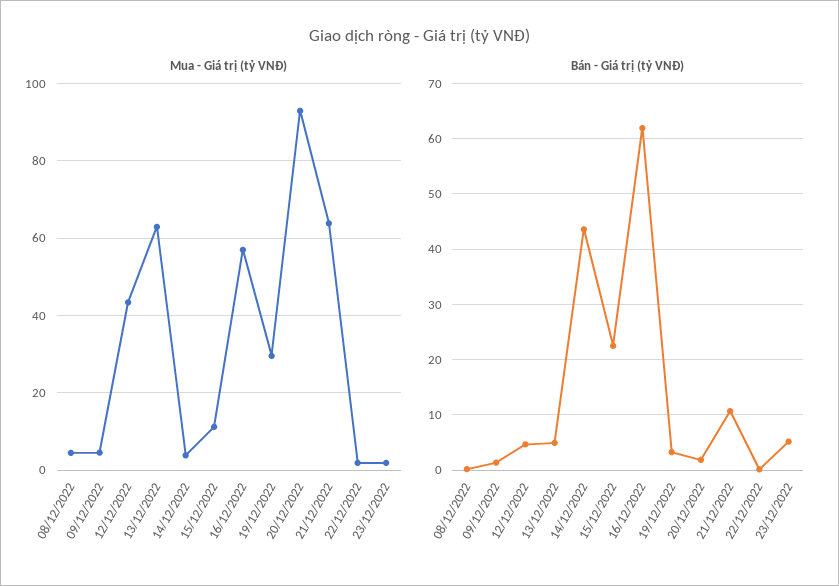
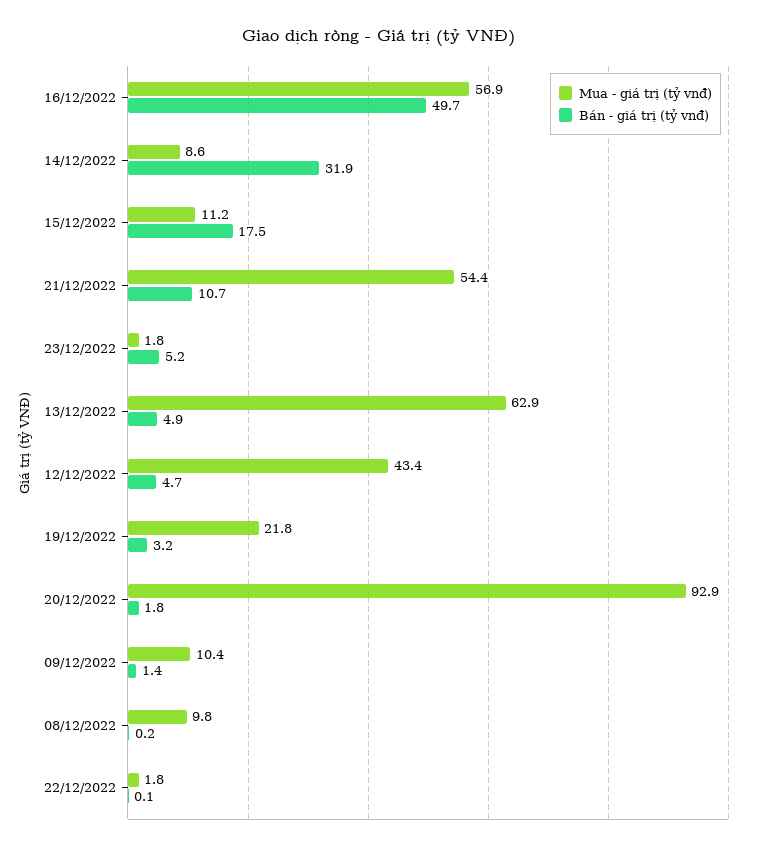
Mua - Giá trị (tỷ VNĐ), 08/12/2022: 4 -> 9.8
Mua - Giá trị (tỷ VNĐ), 09/12/2022: 4 -> 10.4
Mua - Giá trị (tỷ VNĐ), 14/12/2022: 4 -> 8.6
Mua - Giá trị (tỷ VNĐ), 19/12/2022: 30 -> 21.8
Mua - Giá trị (tỷ VNĐ), 21/12/2022: 64 -> 54.4
Bán - Giá trị (tỷ VNĐ), 14/12/2022: 44 -> 31.9
Bán - Giá trị (tỷ VNĐ), 15/12/2022: 22 -> 17.5
Bán - Giá trị (tỷ VNĐ), 16/12/2022: 62 -> 49.7

